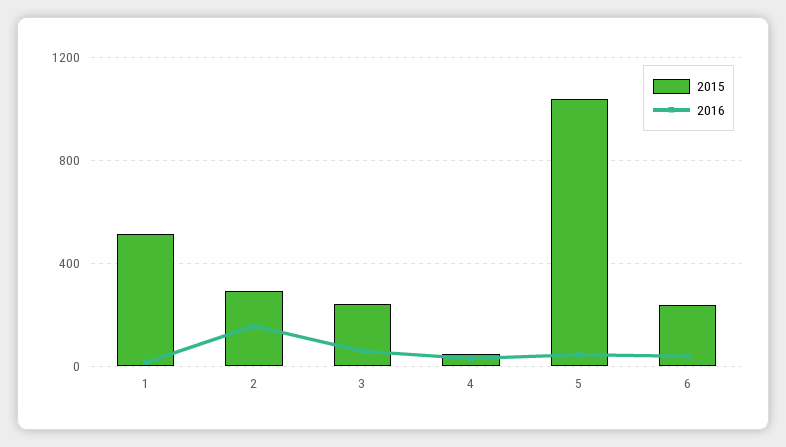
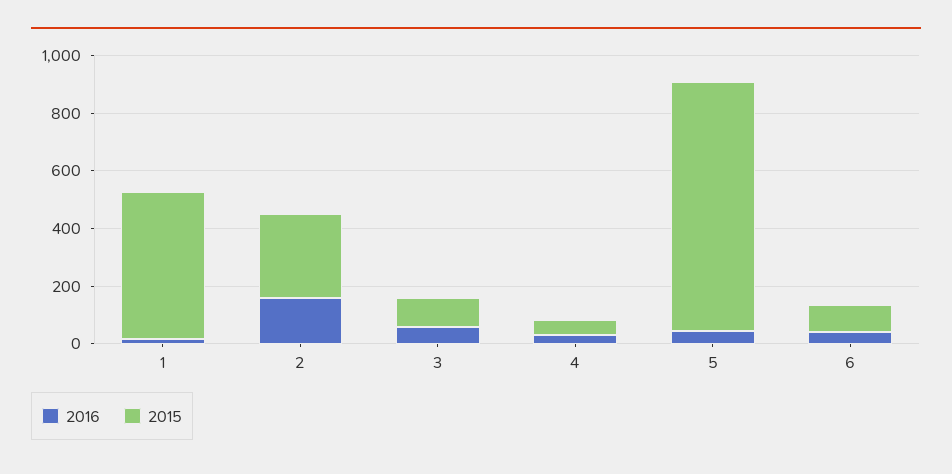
2015, 3: 250 -> 100
2015, 5: 1050 -> 850
2015, 6: 250 -> 100

